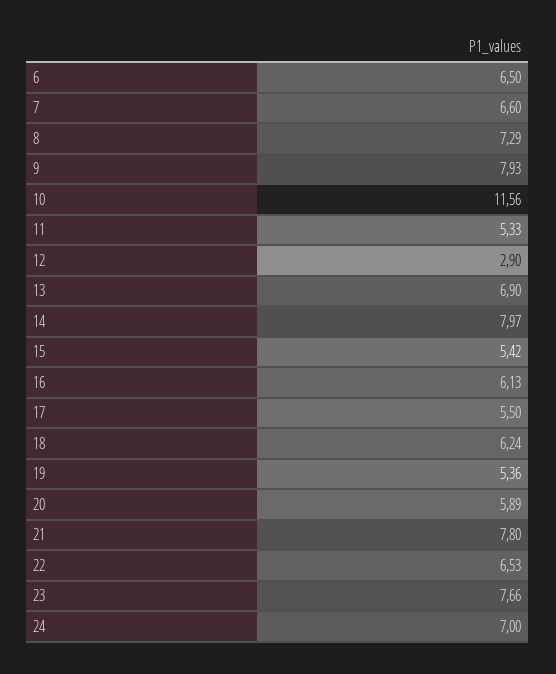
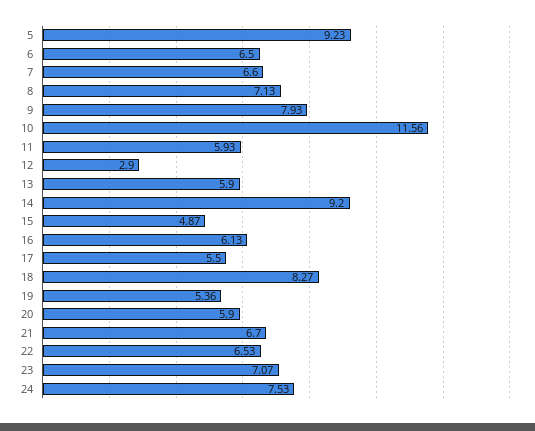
8: 7.29 -> 7.13
11: 5.33 -> 5.93
13: 6.9 -> 5.9
14: 7.97 -> 9.2
15: 5.42 -> 4.87
18: 6.24 -> 8.27
20: 5.89 -> 5.9
21: 7.8 -> 6.7
23: 7.66 -> 7.07
24: 7 -> 7.53
5: none -> 9.23

